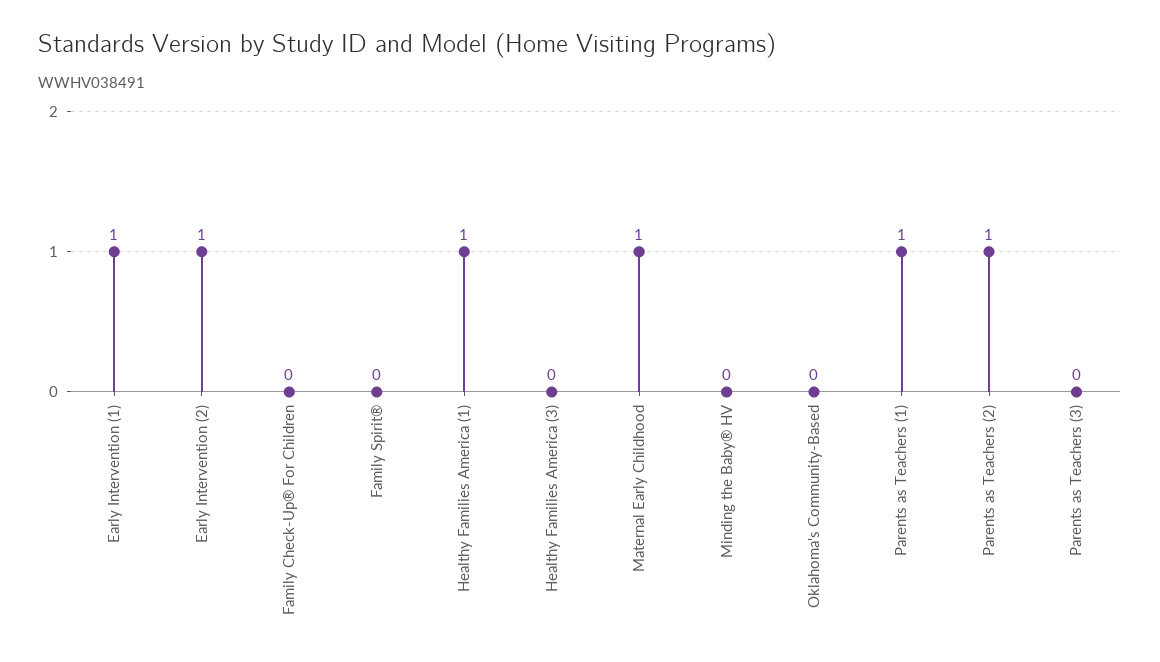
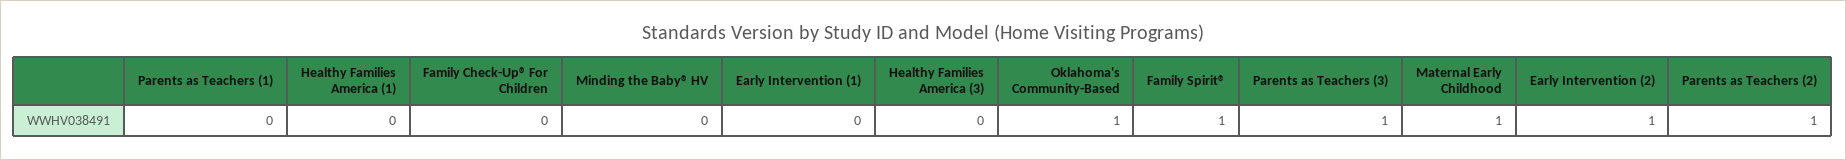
Early Intervention (1): 1 -> 0
Family Spirit®: 0 -> 1
Healthy Families America (1): 1 -> 0
Oklahoma's Community-Based: 0 -> 1
Parents as Teachers (1): 1 -> 0
Parents as Teachers (3): 0 -> 1

